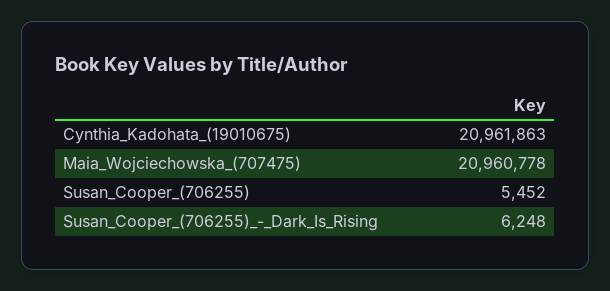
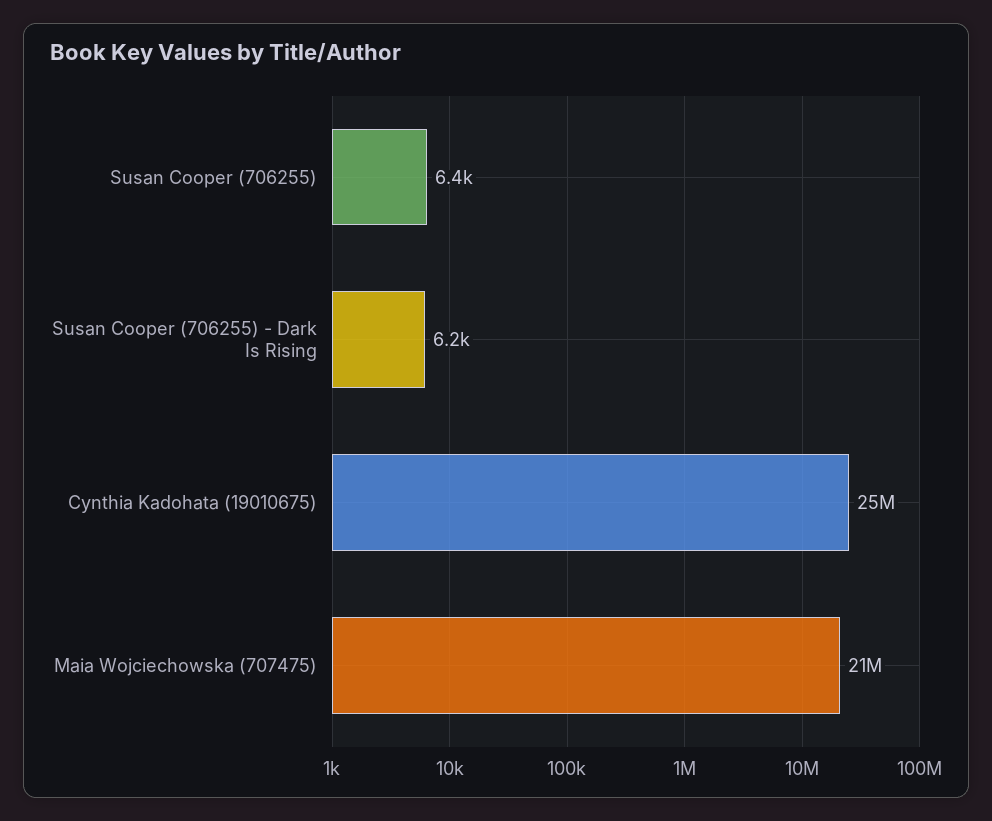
Cynthia_Kadohata_(19010675): 20961863 -> 25000000
Susan_Cooper_(706255): 5452 -> 6400

